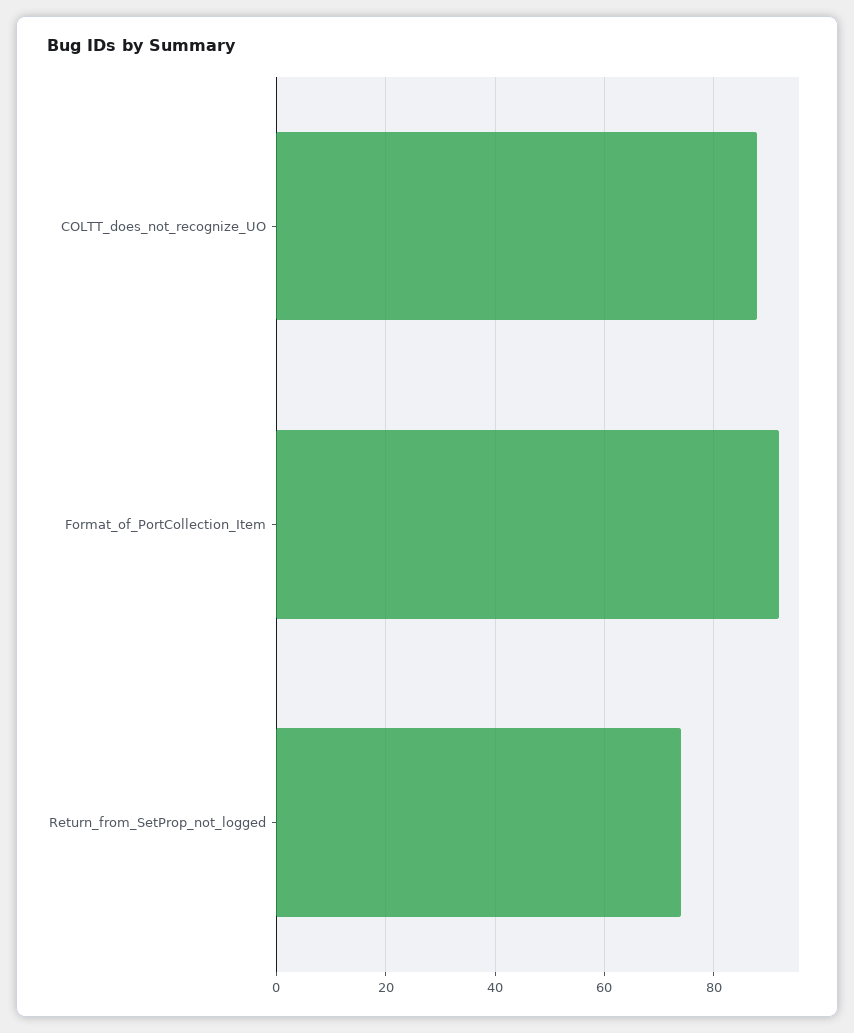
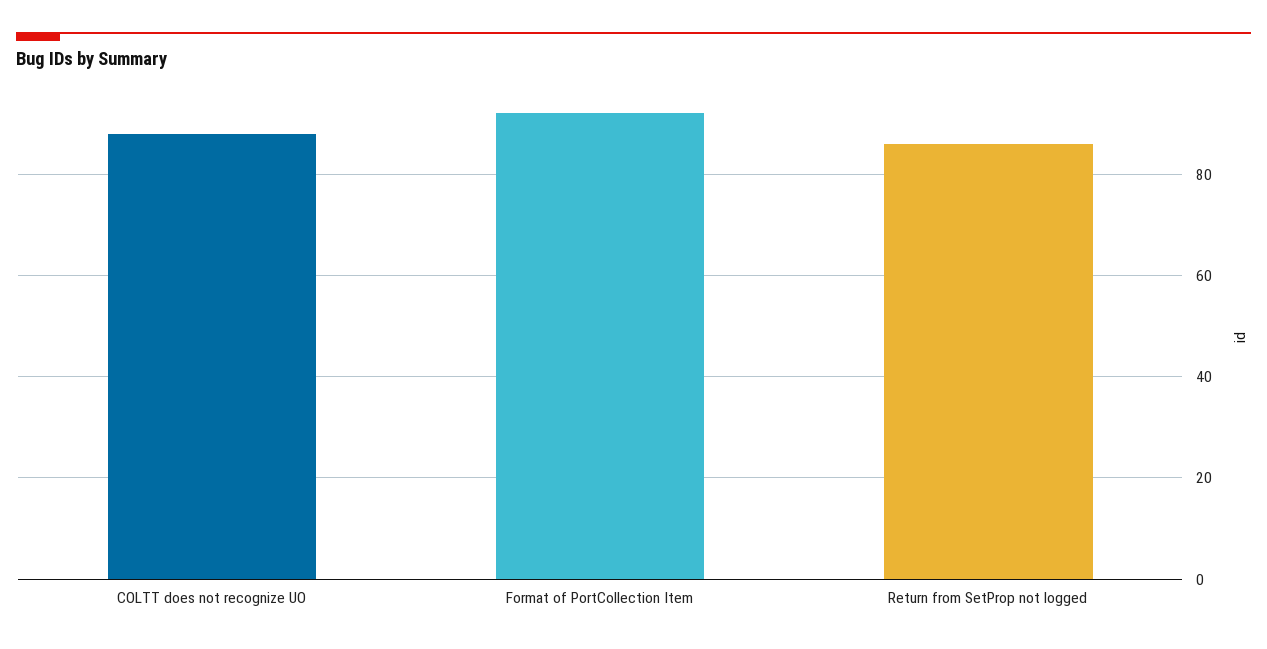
Return_from_SetProp_not_logged: 75 -> 85

